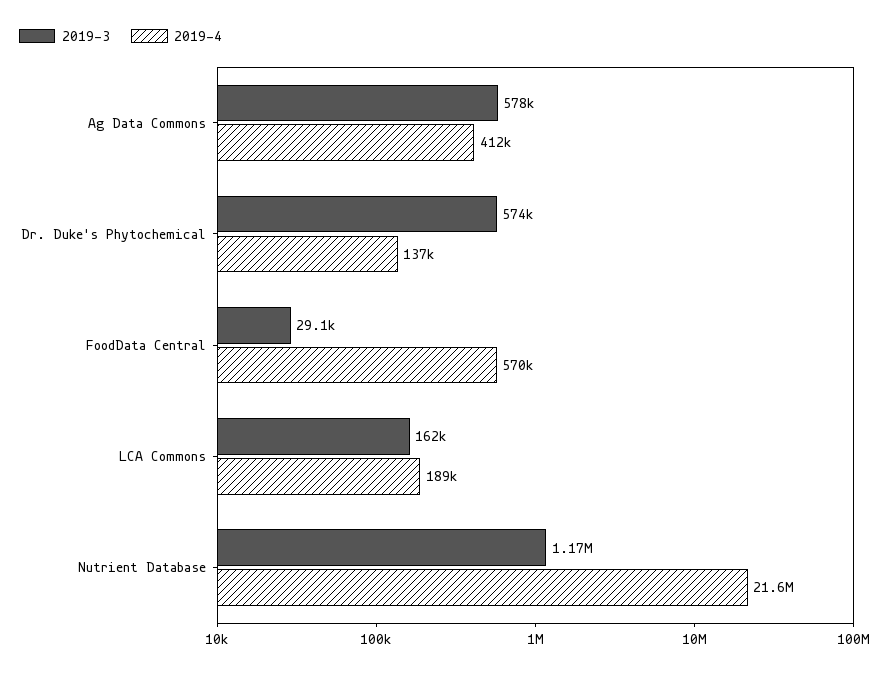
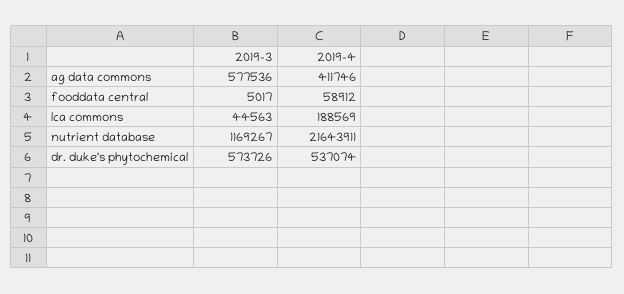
2019-4, Dr. Duke's Phytochemical: 137000 -> 537074
2019-3, FoodData Central: 29100 -> 5017
2019-4, FoodData Central: 570000 -> 58912
2019-3, LCA Commons: 162000 -> 44563

